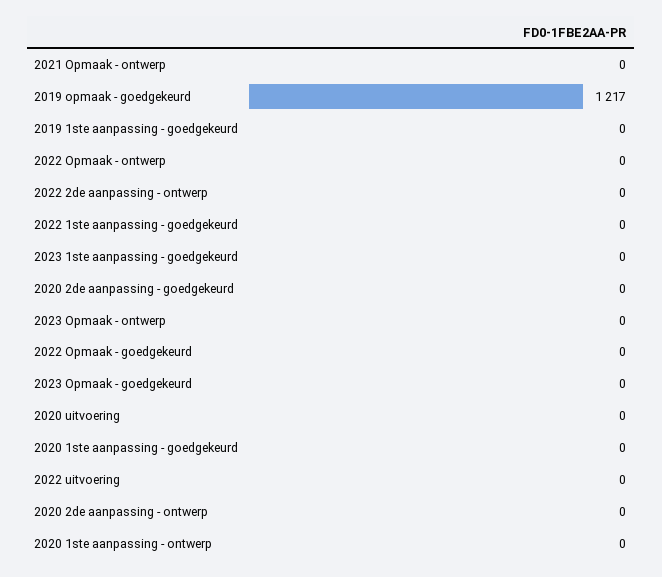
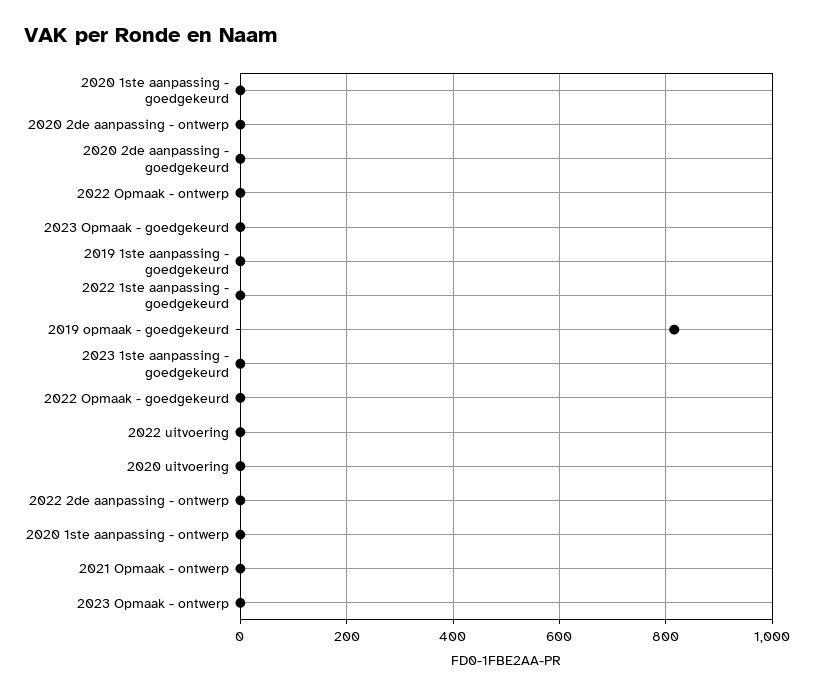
2019 opmaak - goedgekeurd: 1217 -> 820

